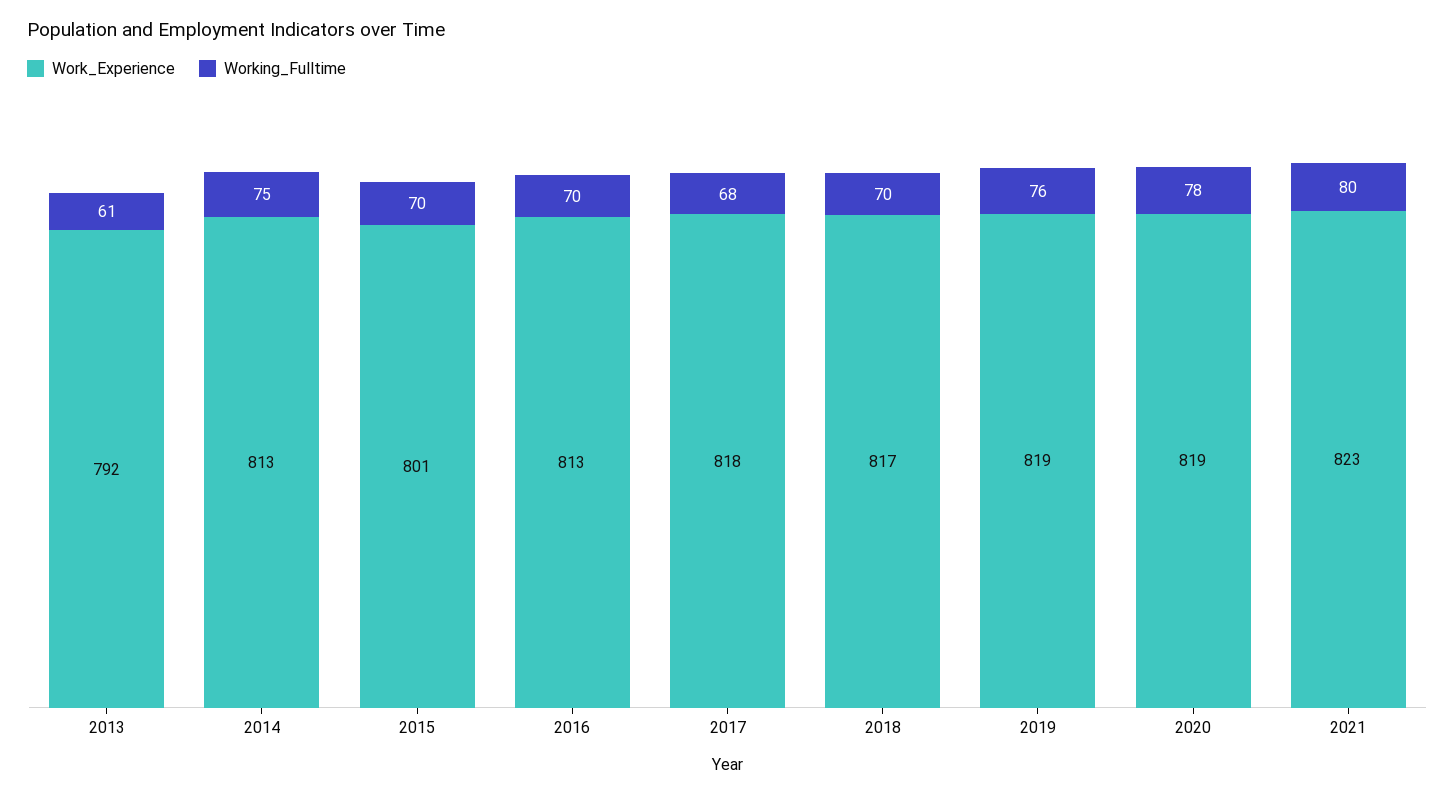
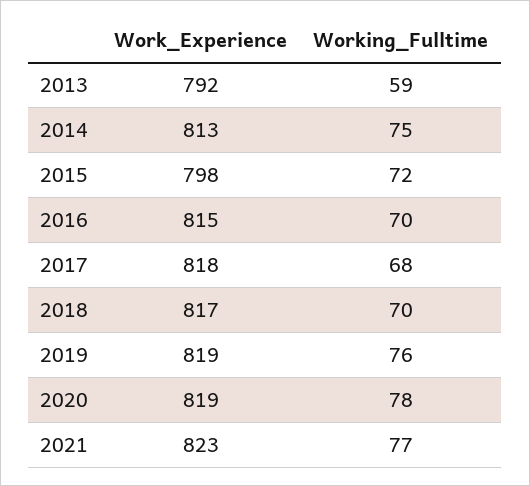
Working_Fulltime, 2013: 61 -> 59
Work_Experience, 2015: 801 -> 798
Working_Fulltime, 2015: 70 -> 72
Work_Experience, 2016: 813 -> 815
Working_Fulltime, 2021: 80 -> 77

